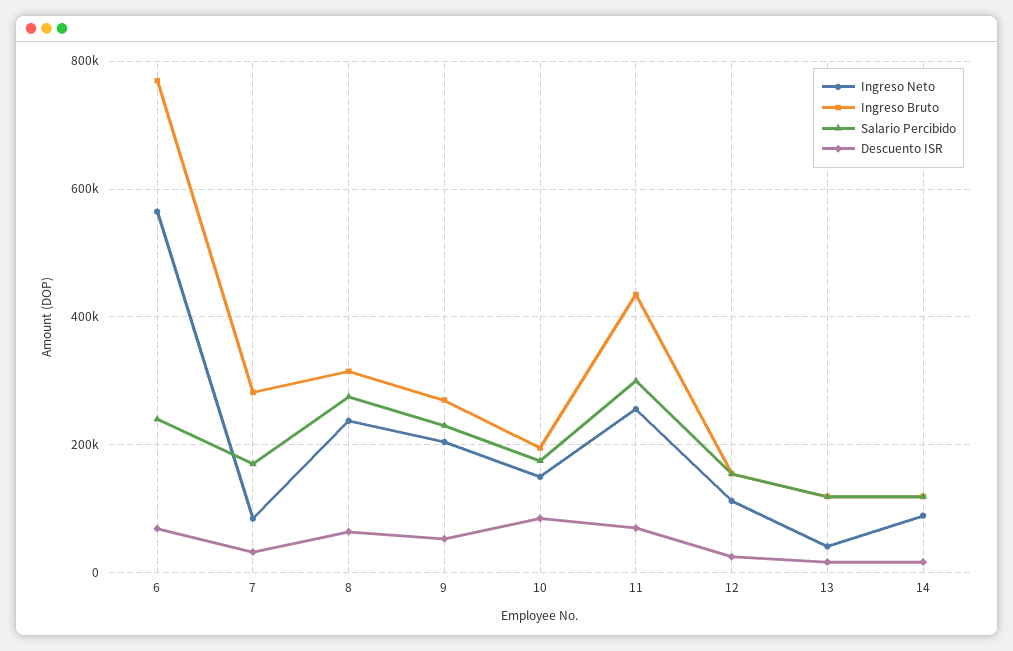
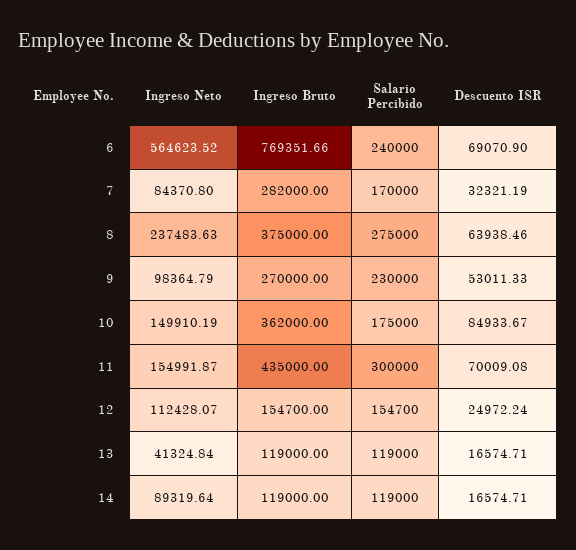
Ingreso Bruto, 8: 320000 -> 375000
Ingreso Neto, 9: 200000 -> 98364.79
Ingreso Bruto, 10: 200000 -> 362000
Ingreso Neto, 11: 260000 -> 154991.87

